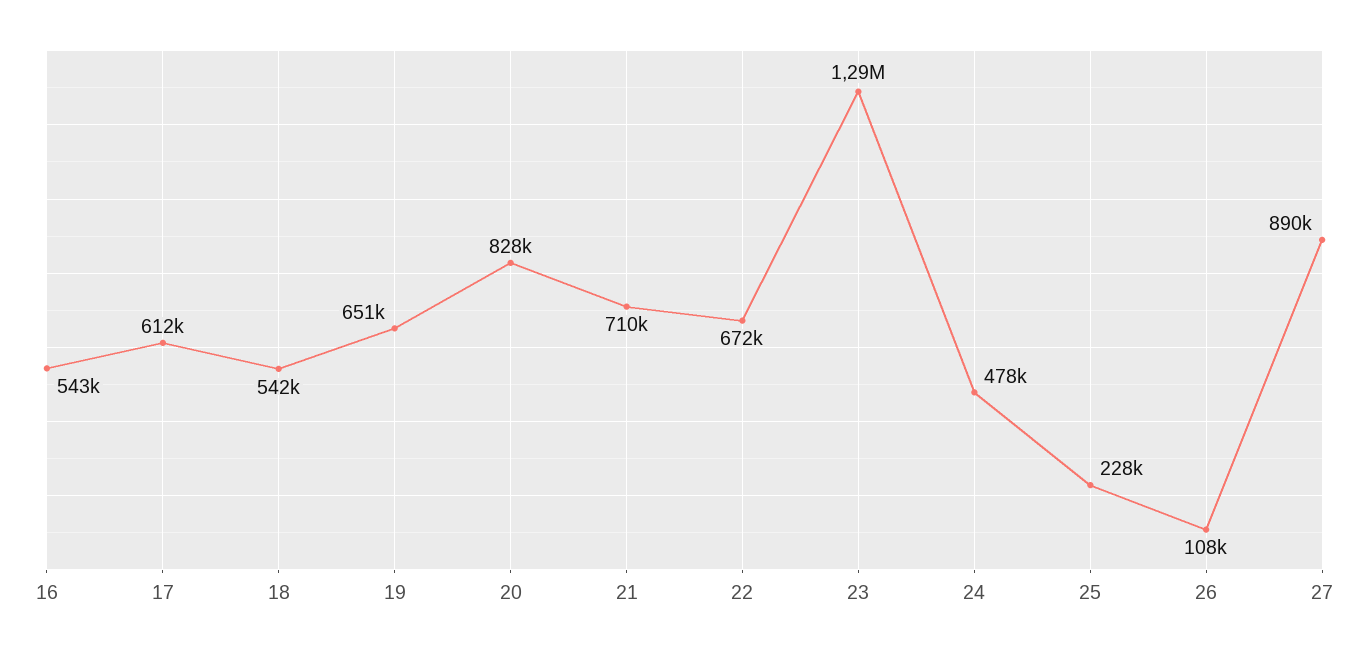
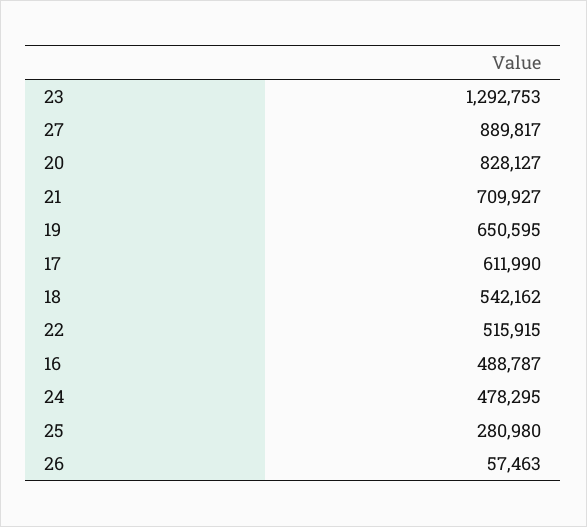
16: 543000 -> 488787
22: 672000 -> 515915
25: 228000 -> 280980
26: 108000 -> 57463

